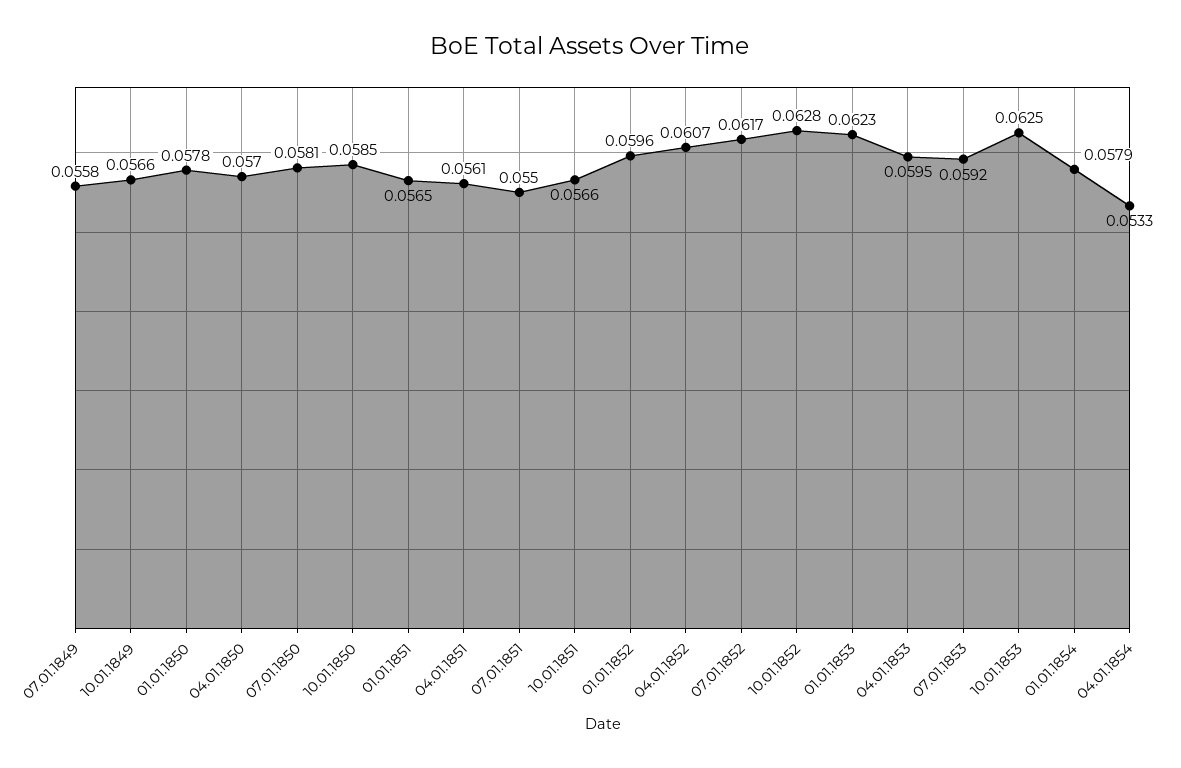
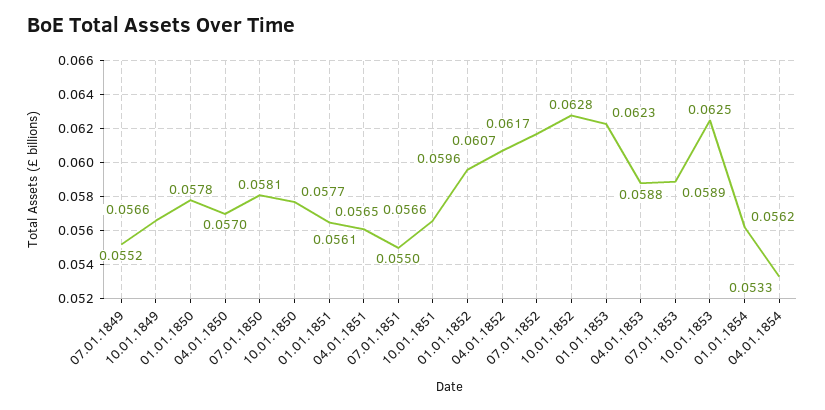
07.01.1849: 0.0558 -> 0.0552
10.01.1850: 0.0585 -> 0.0577
04.01.1853: 0.0595 -> 0.0588
07.01.1853: 0.0592 -> 0.0589
01.01.1854: 0.0579 -> 0.0562

